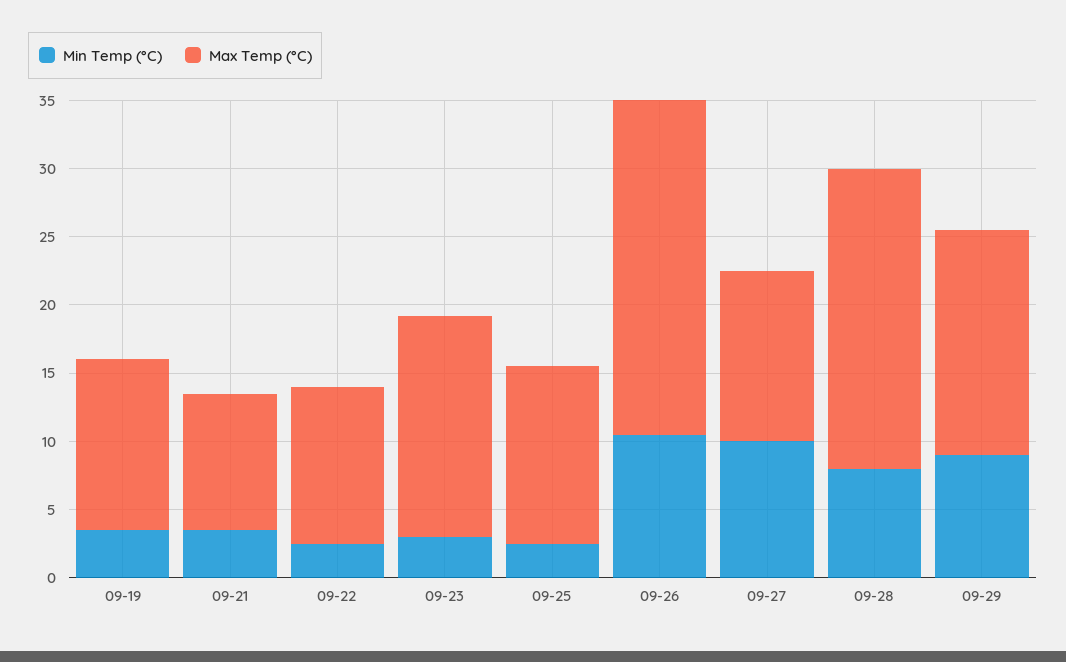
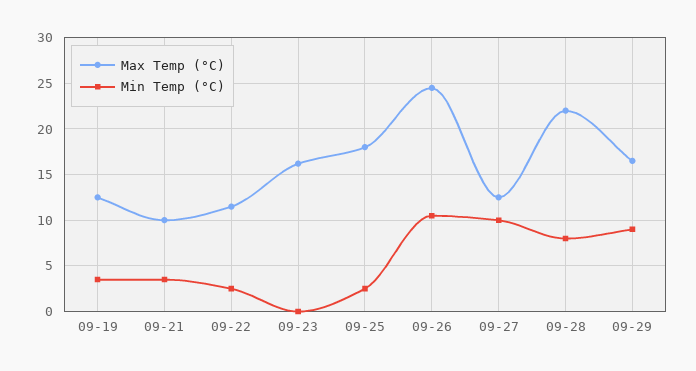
Min Temp (°C), 09-23: 3 -> 0
Max Temp (°C), 09-25: 13 -> 18

